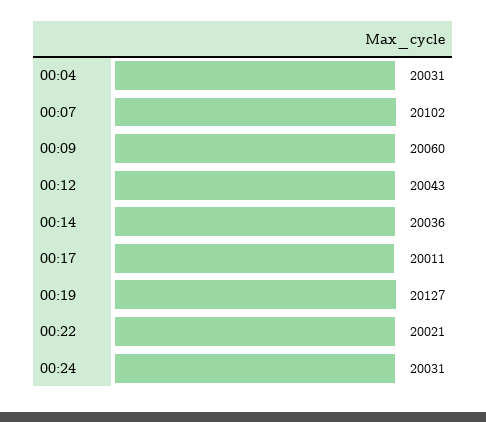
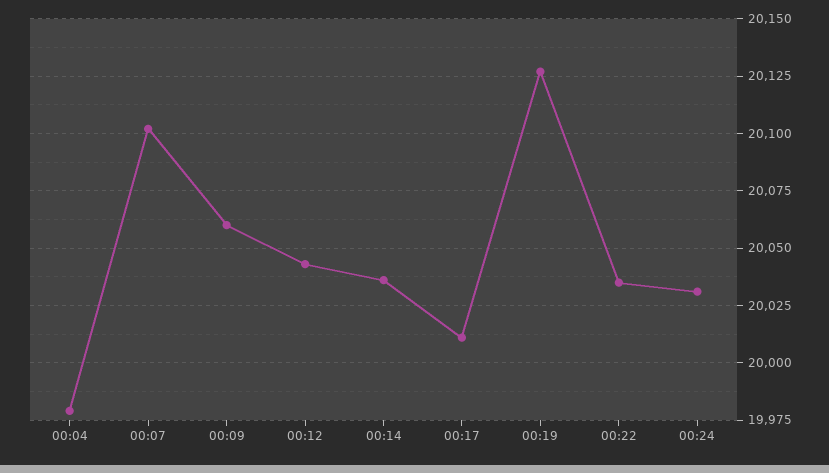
00:04: 20031 -> 19980
00:22: 20021 -> 20035

